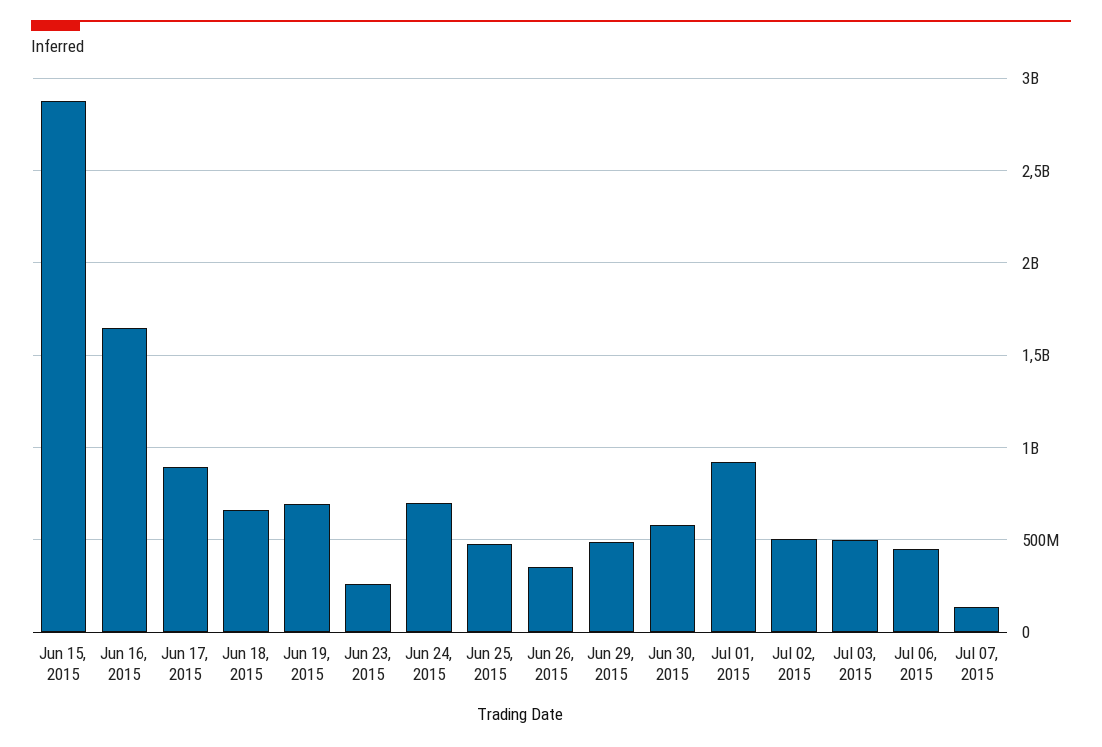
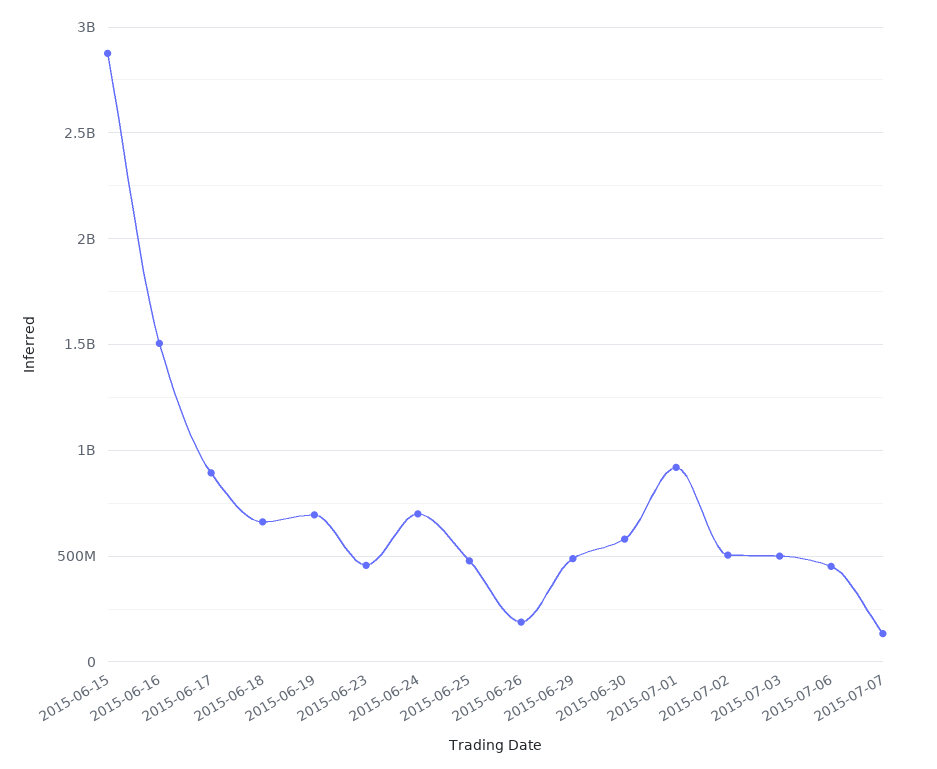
Jun 16, 2015: 1650000000 -> 1500000000
Jun 23, 2015: 250000000 -> 450000000
Jun 26, 2015: 350000000 -> 200000000

